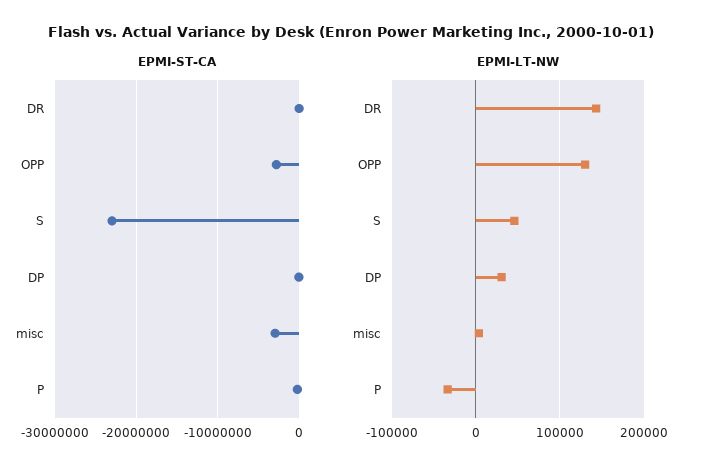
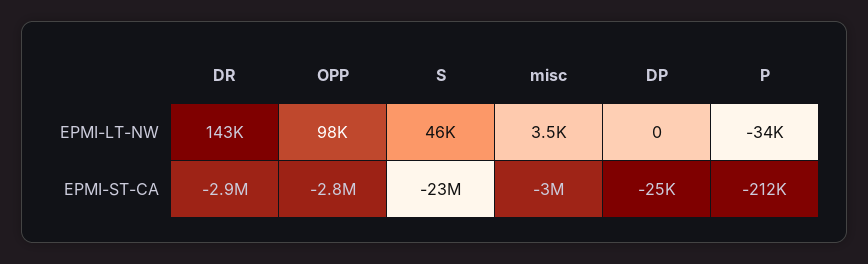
EPMI-ST-CA, DR: 0 -> -2900000
EPMI-LT-NW, OPP: 130000 -> 98000
EPMI-LT-NW, DP: 30000 -> 0

